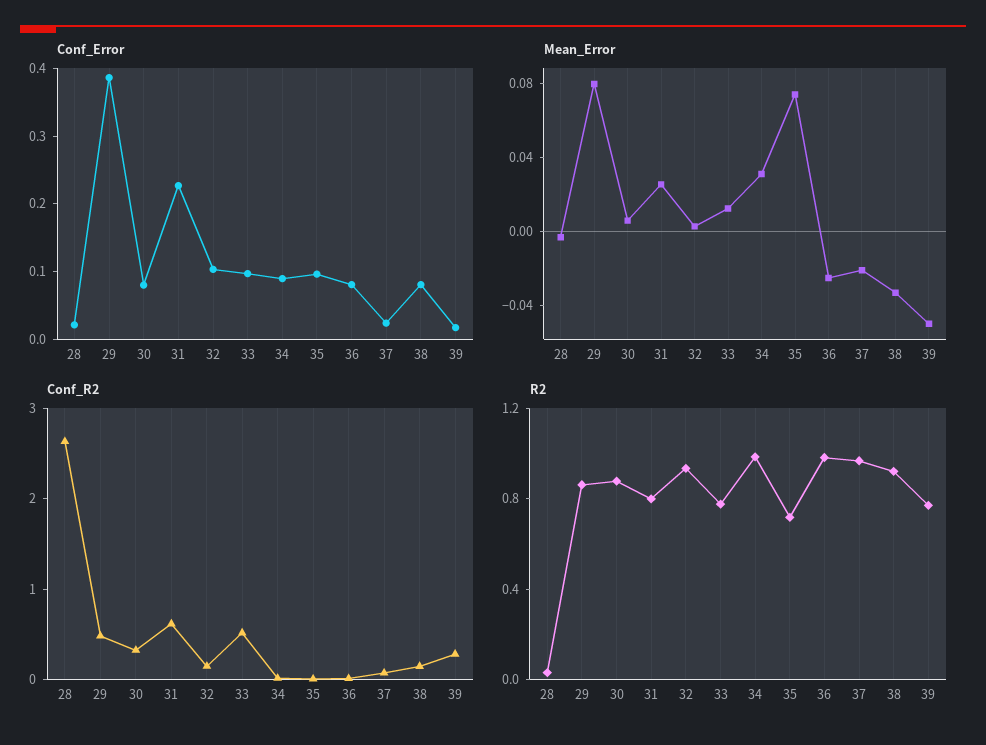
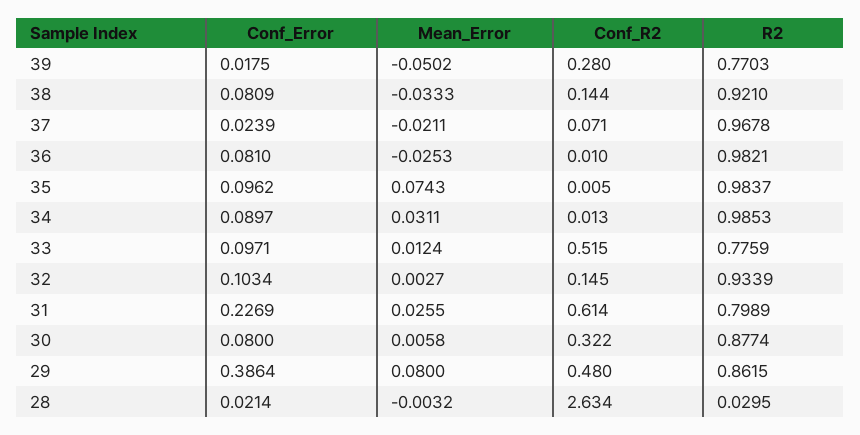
R2, 35: 0.7 -> 0.9837

